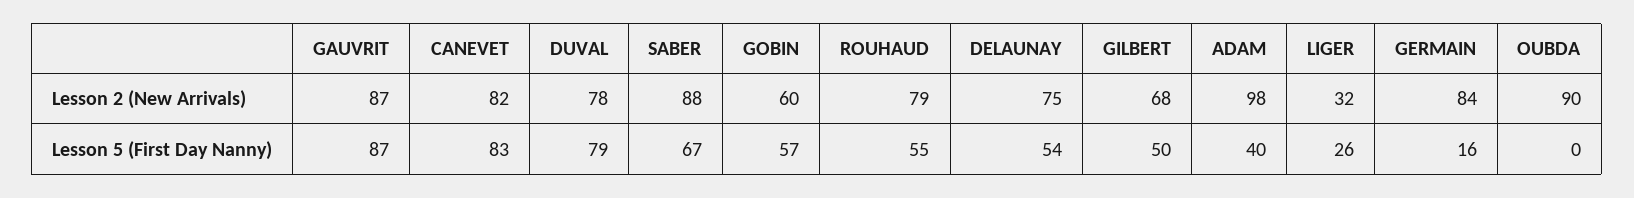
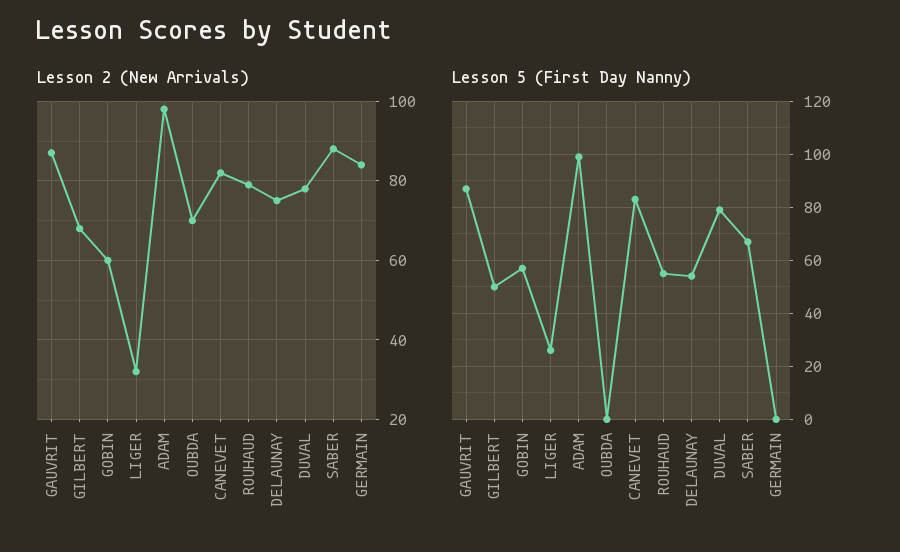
Lesson 2 (New Arrivals), OUBDA: 90 -> 70
Lesson 5 (First Day Nanny), ADAM: 40 -> 100
Lesson 5 (First Day Nanny), GERMAIN: 16 -> 0

